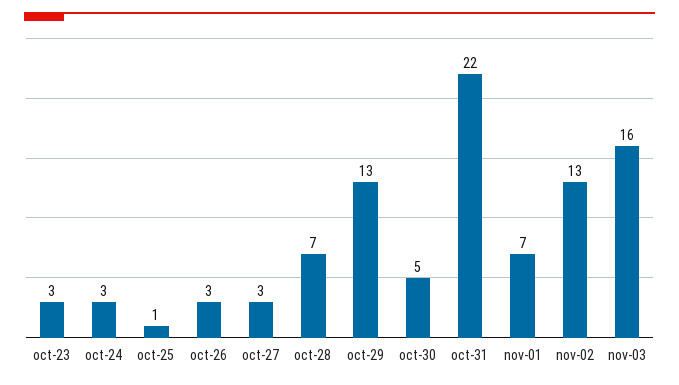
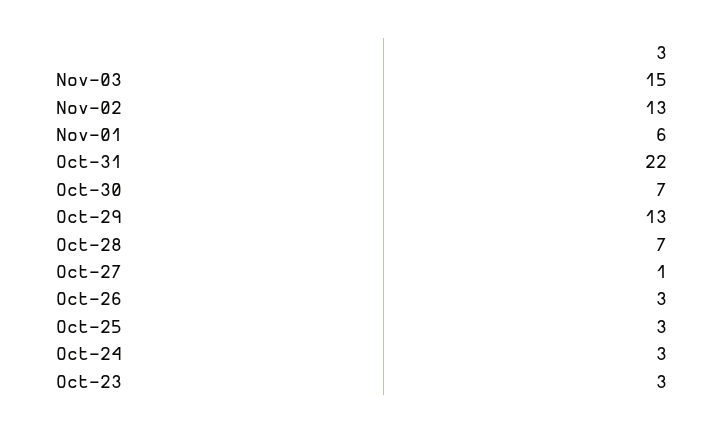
oct-25: 1 -> 3
oct-27: 3 -> 1
oct-30: 5 -> 7
nov-01: 7 -> 6
nov-03: 16 -> 15

